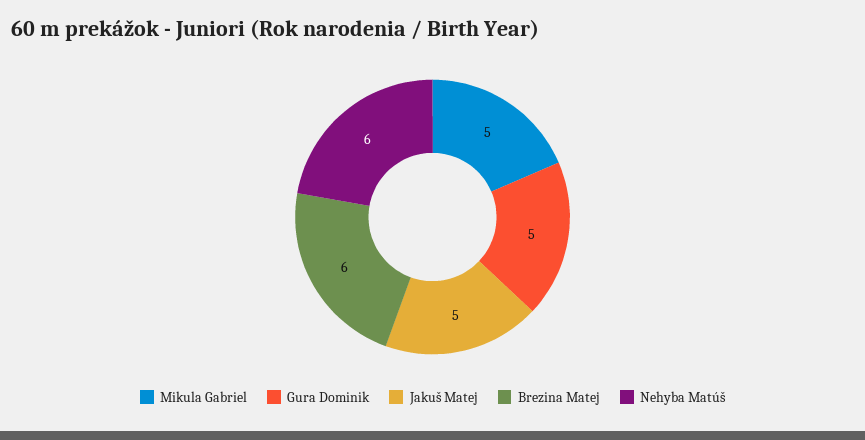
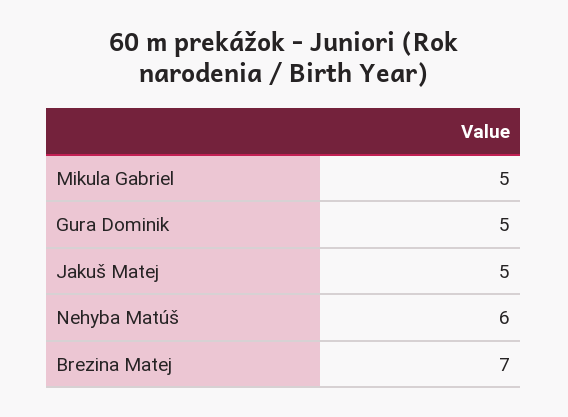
Brezina Matej: 6 -> 7

